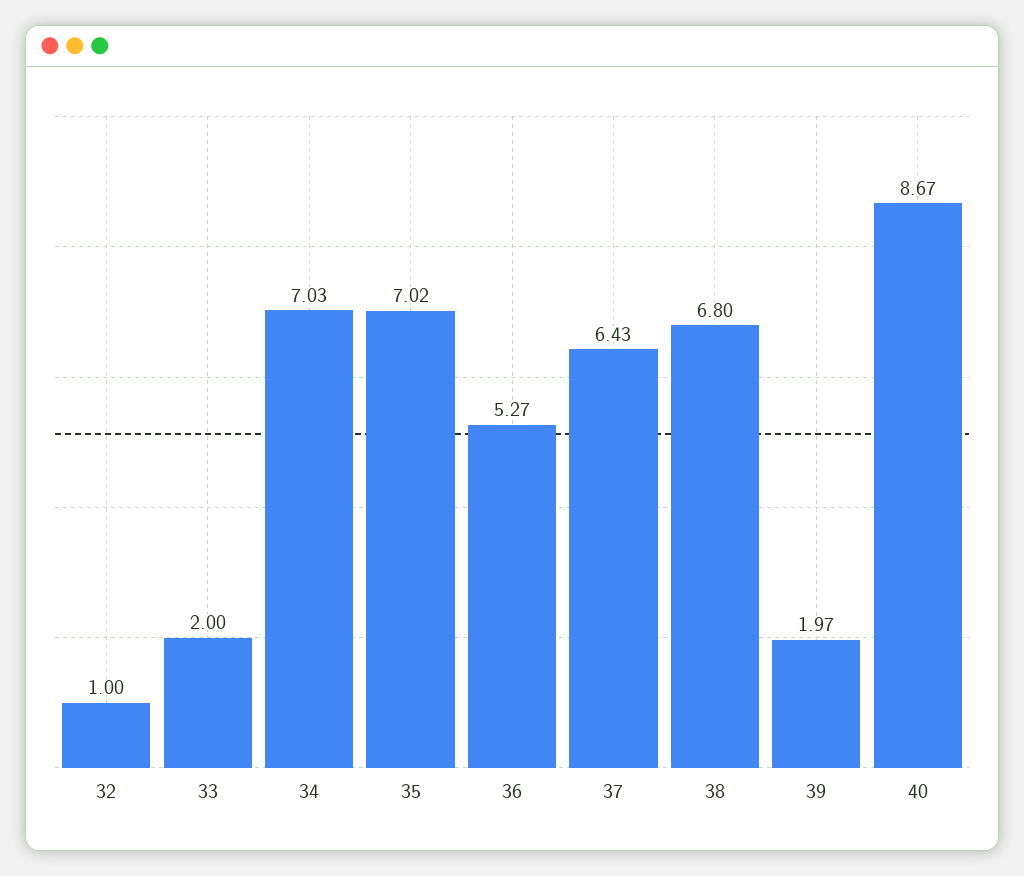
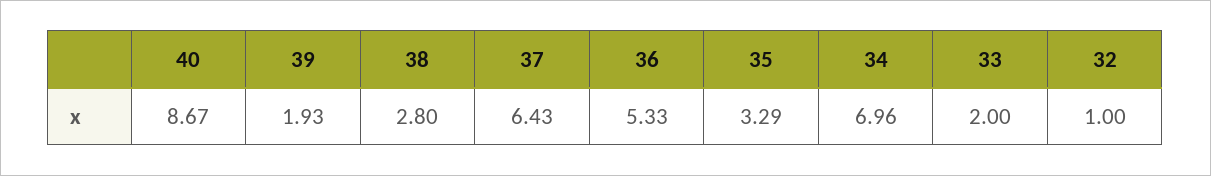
34: 7.03 -> 6.96
35: 7.02 -> 3.29
36: 5.27 -> 5.33
38: 6.8 -> 2.8
39: 1.97 -> 1.93

